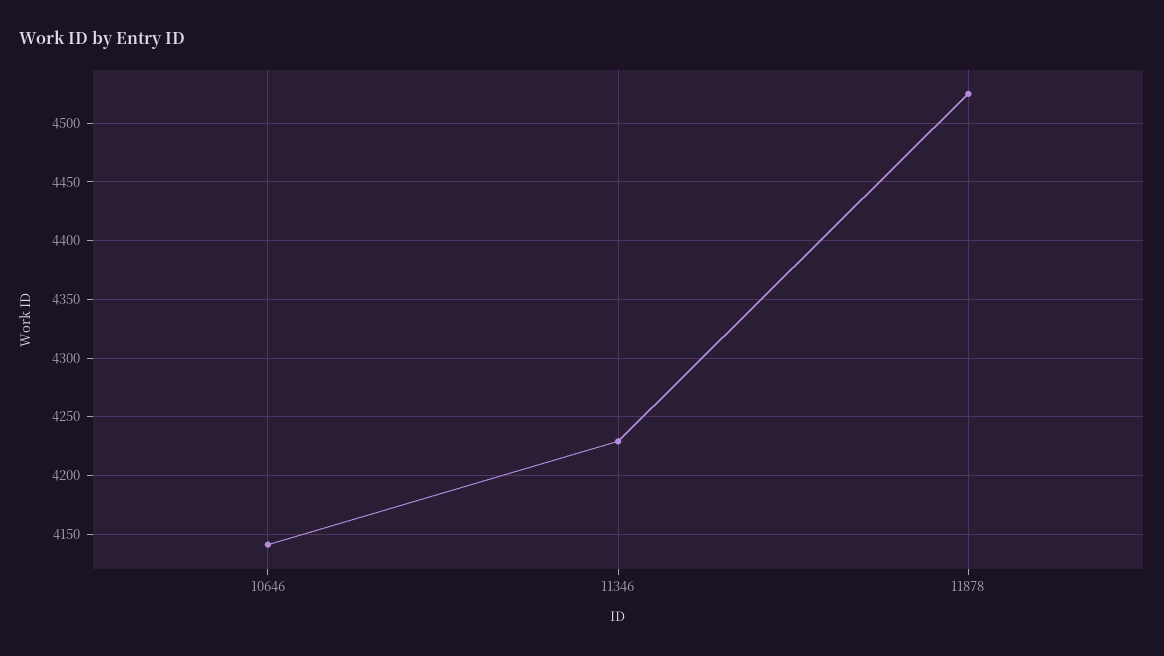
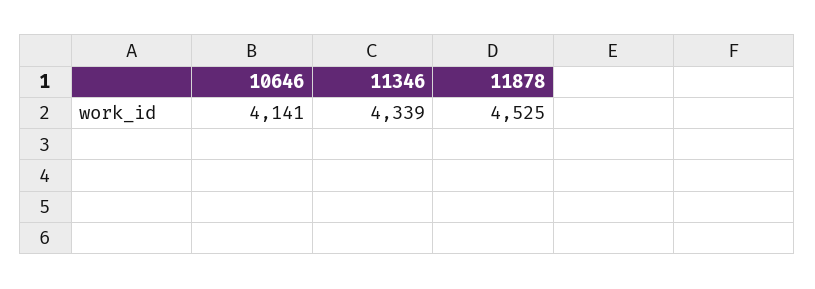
11346: 4230 -> 4339

